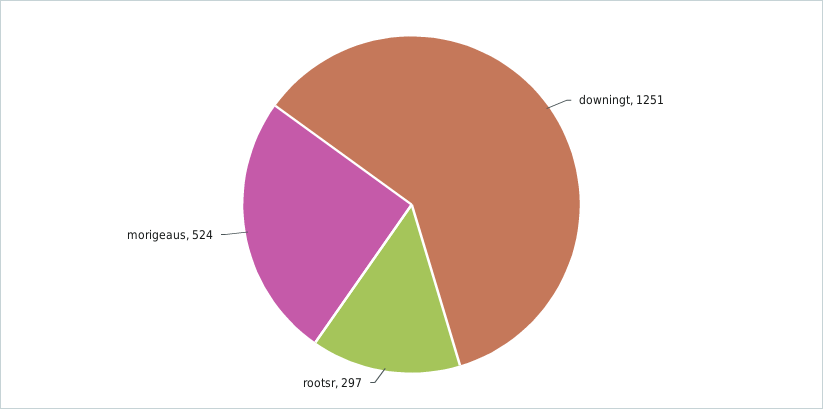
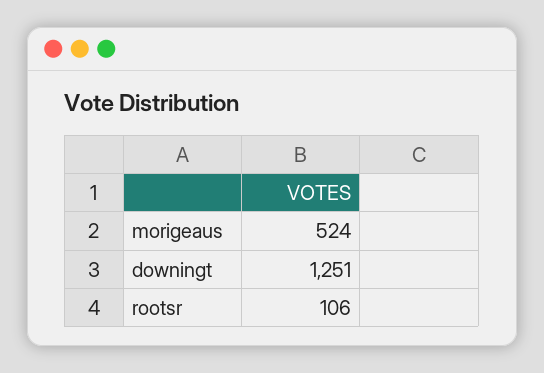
rootsr: 297 -> 106

